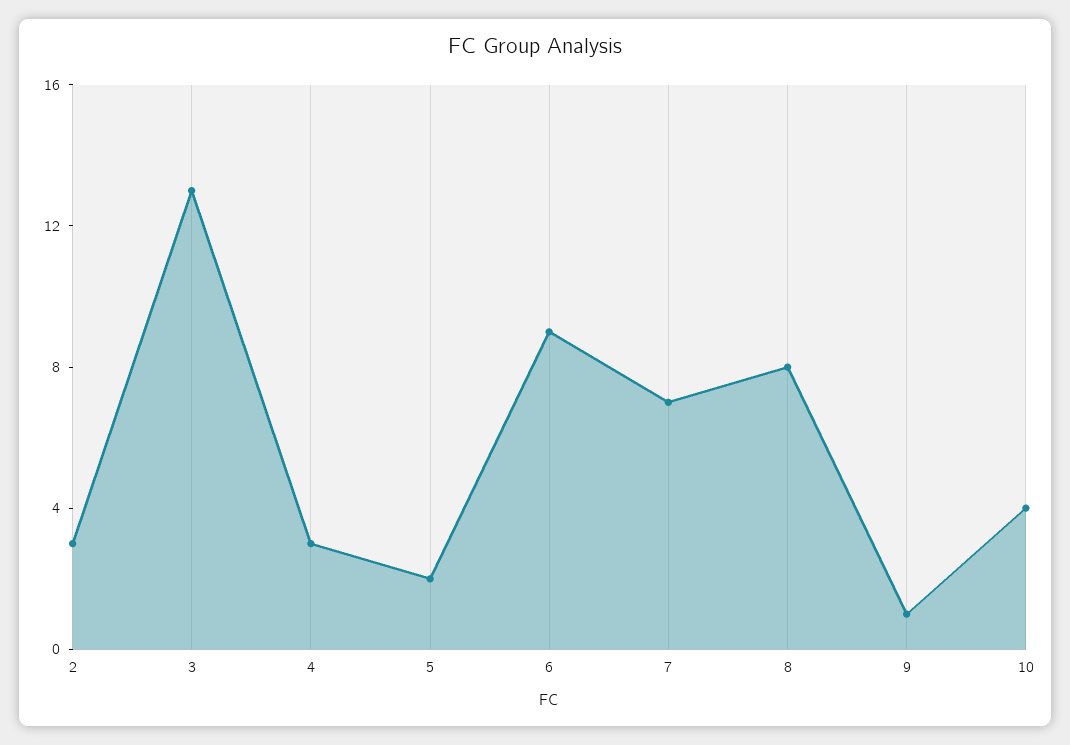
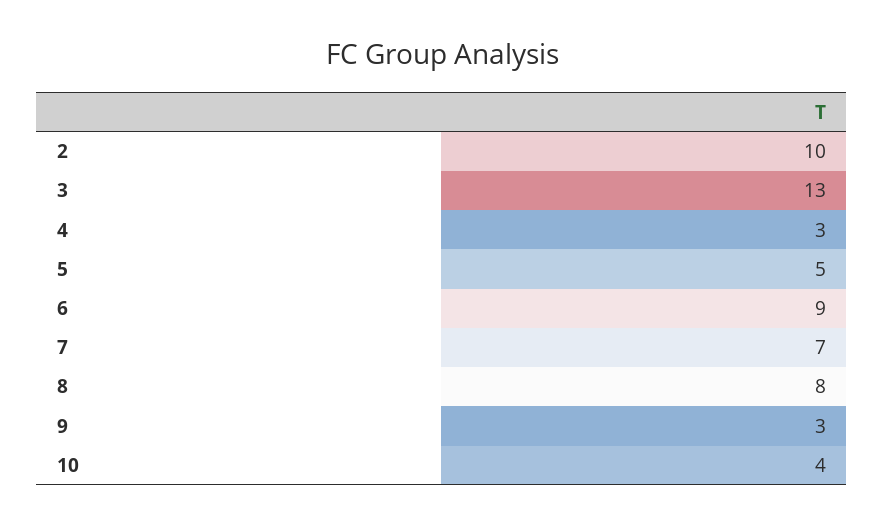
2: 3 -> 10
5: 2 -> 5
9: 1 -> 3

